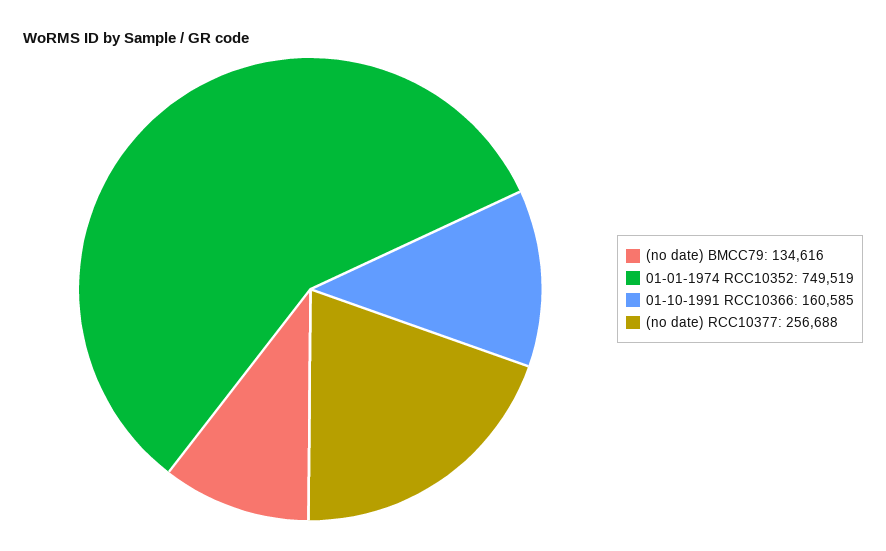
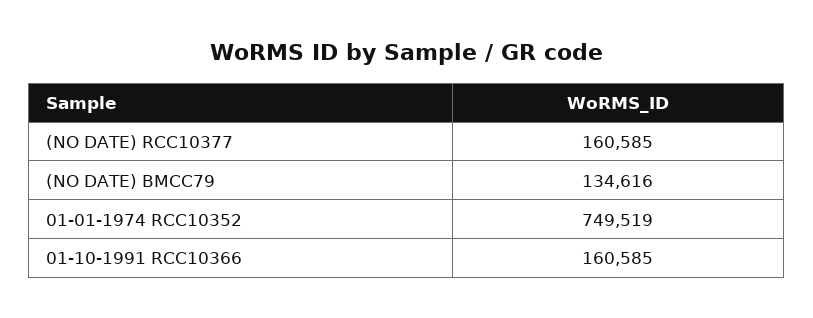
(no date) RCC10377: 256688 -> 160585

